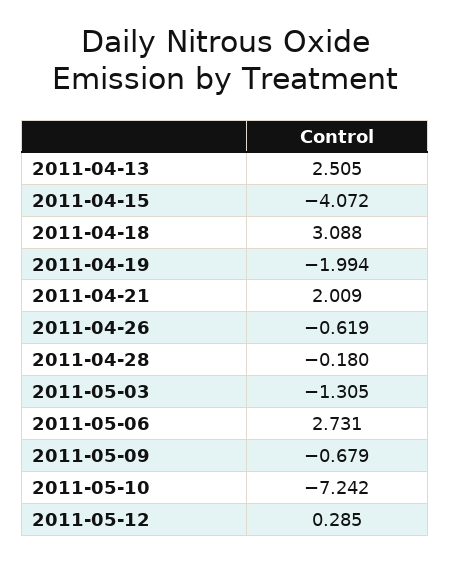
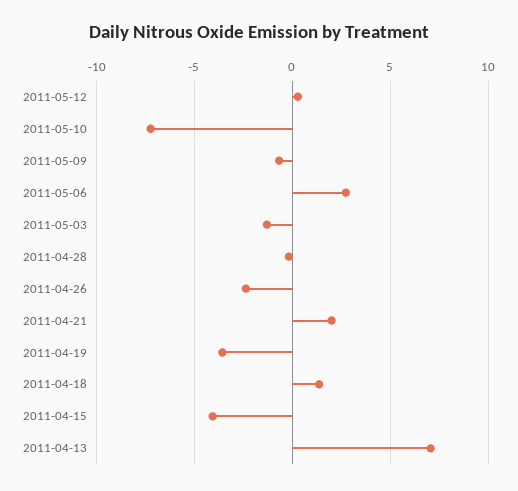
2011-04-13: 2.505 -> 7
2011-04-18: 3.088 -> 1.5
2011-04-19: -1.994 -> -3.5
2011-04-26: -0.619 -> -2.5

